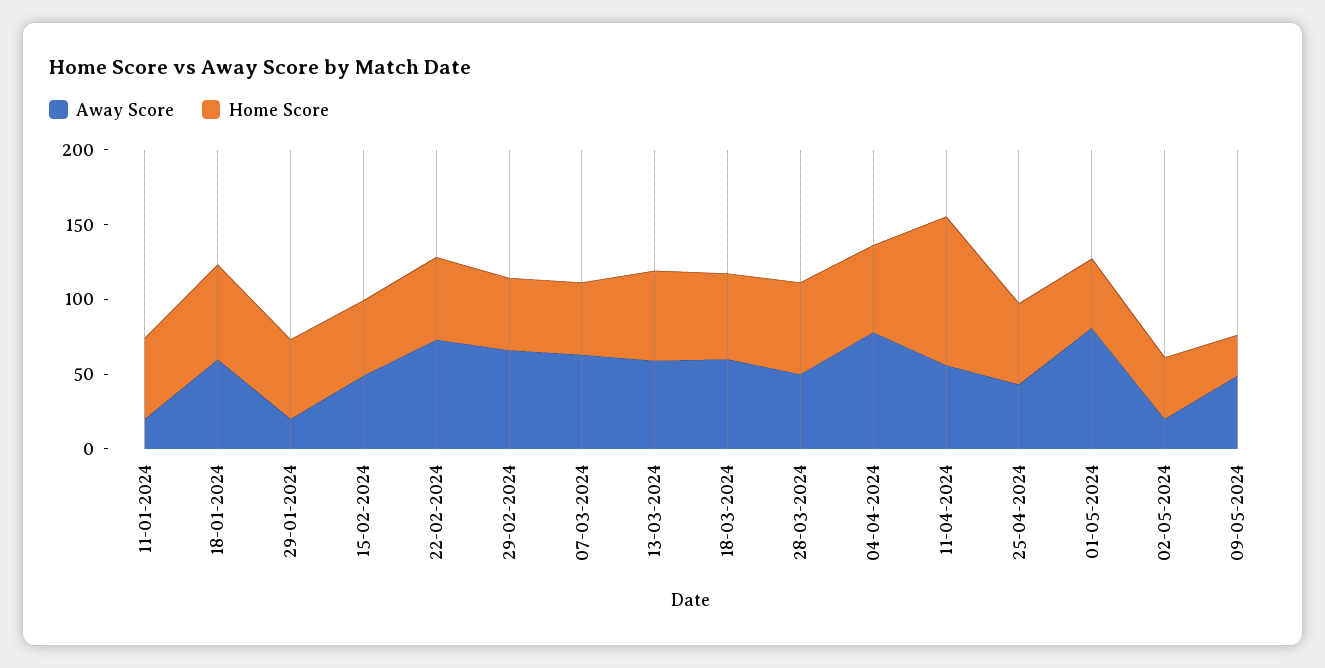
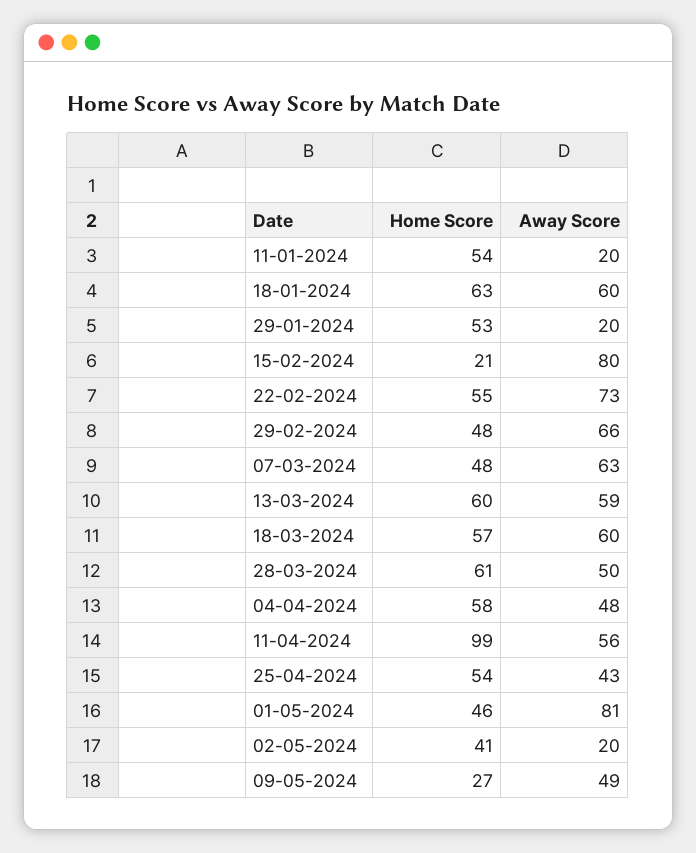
Away Score, 15-02-2024: 50 -> 80
Home Score, 15-02-2024: 50 -> 21
Away Score, 04-04-2024: 80 -> 48

